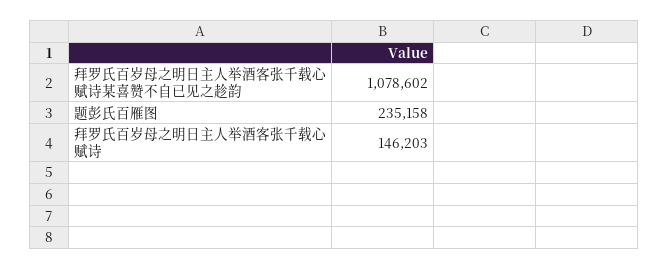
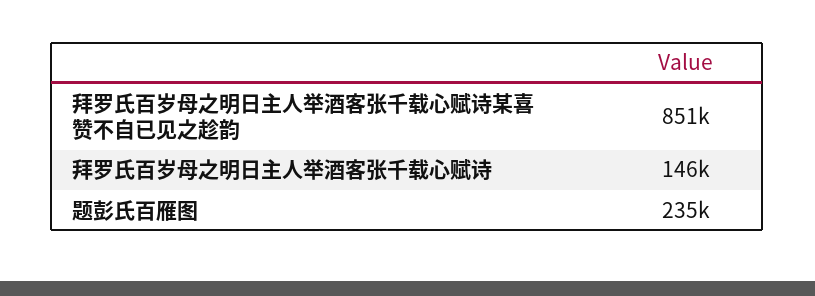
拜罗氏百岁母之明日主人举酒客张千载心赋诗某喜赞不自已见之趁韵: 1078602 -> 851000

